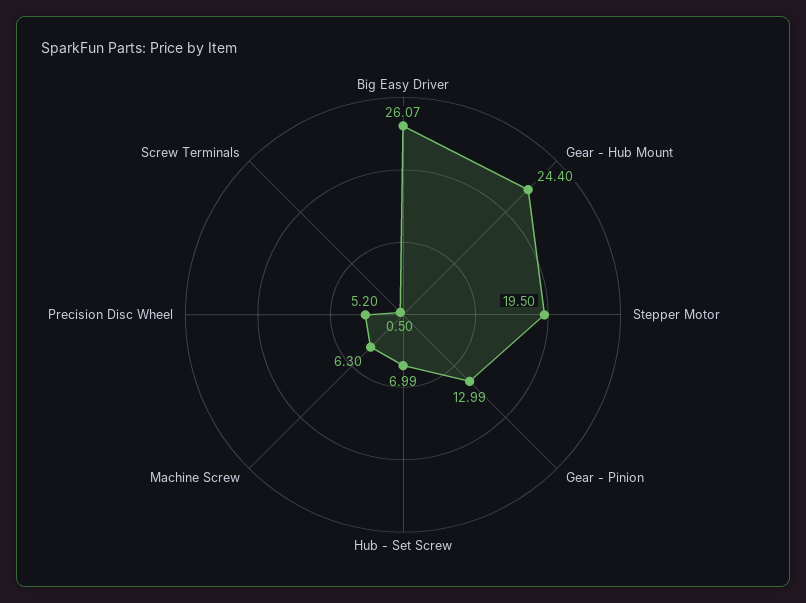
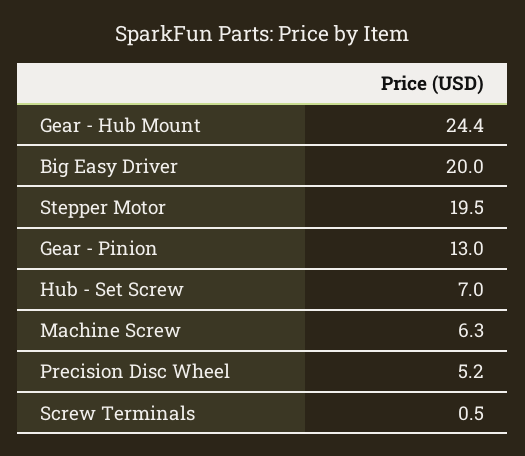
Big Easy Driver: 26.07 -> 20

